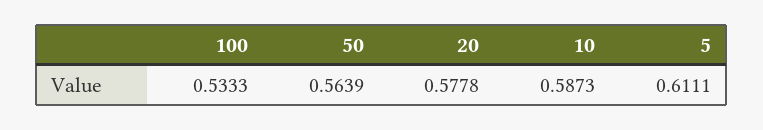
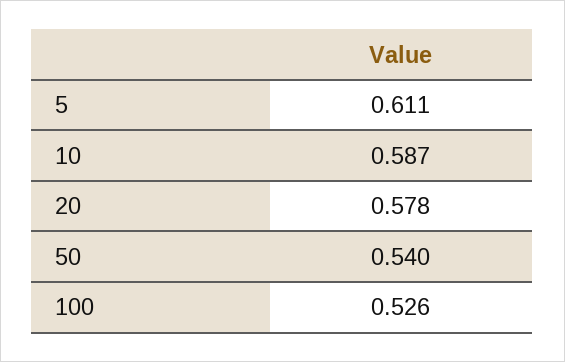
100: 0.5333 -> 0.526
50: 0.5639 -> 0.54

